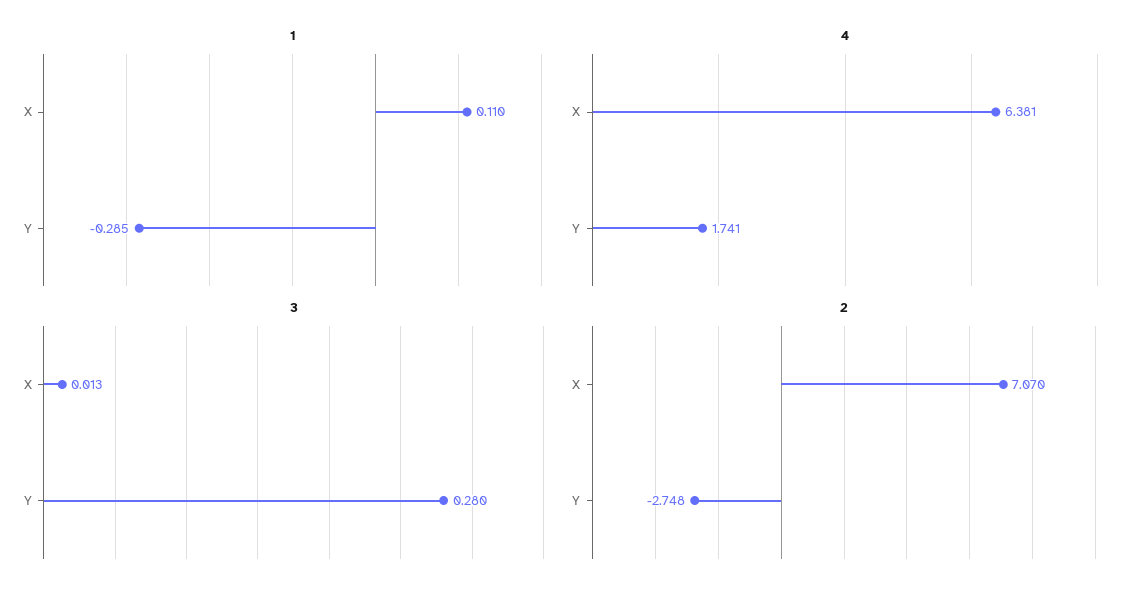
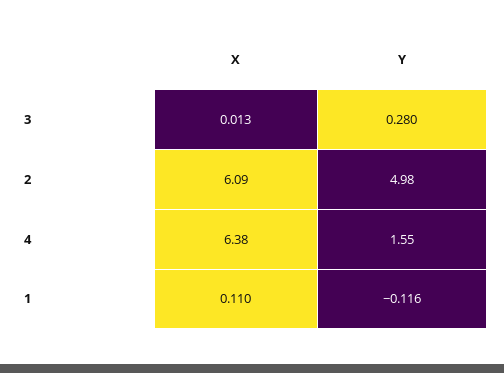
1, Y: -0.285 -> -0.116
4, Y: 1.741 -> 1.55
2, X: 7.07 -> 6.09
2, Y: -2.748 -> 4.98

